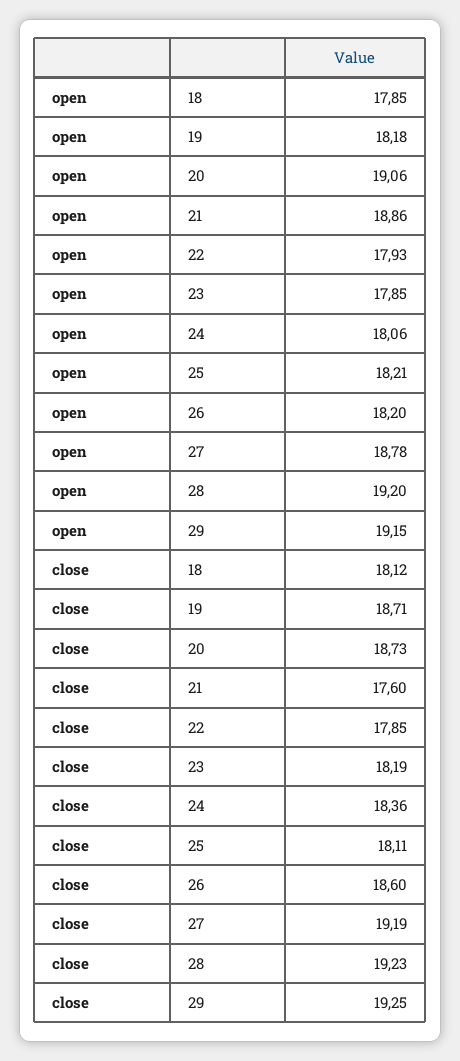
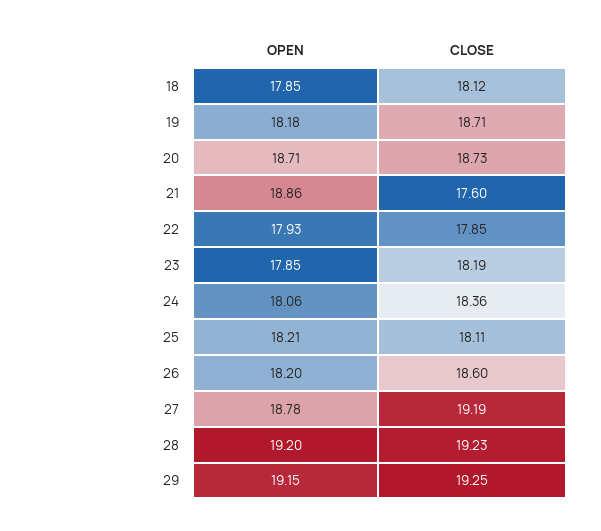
open, 20: 19.06 -> 18.71

